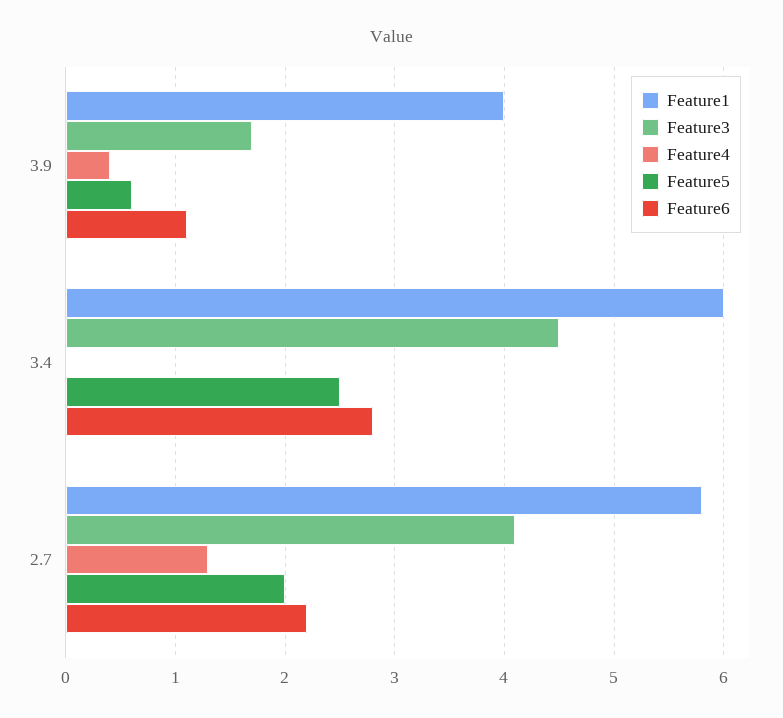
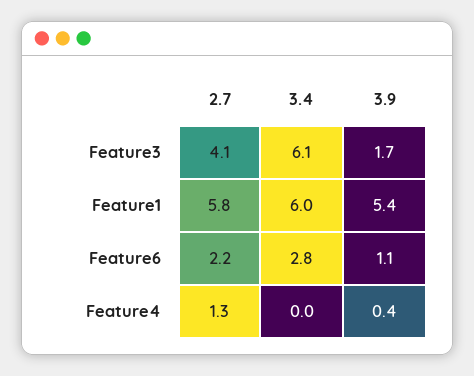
Feature1, 3.9: 4 -> 5.4
Feature5, 3.9: 0.6 -> none
Feature3, 3.4: 4.5 -> 6.1
Feature5, 3.4: 2.5 -> none
Feature5, 2.7: 2 -> none

